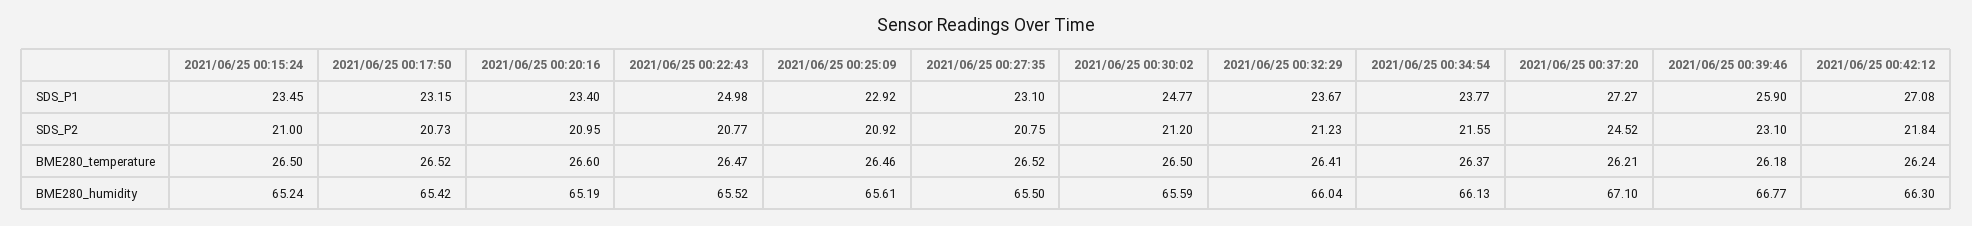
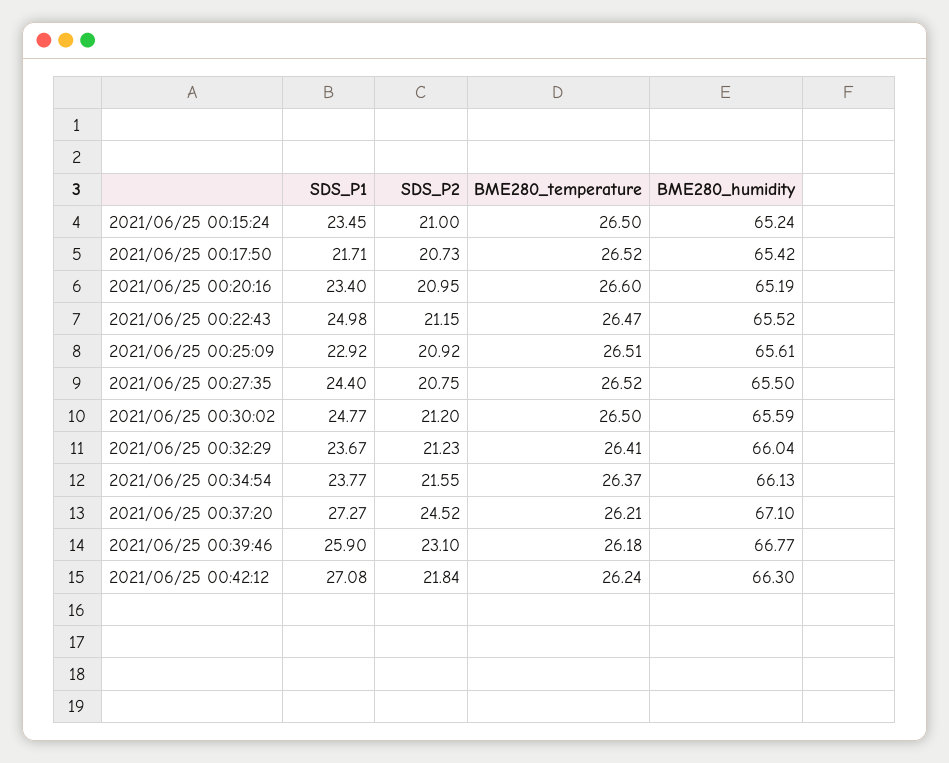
2021/06/25 00:17:50, SDS_P1: 23.15 -> 21.71
2021/06/25 00:27:35, SDS_P1: 23.1 -> 24.4
2021/06/25 00:22:43, SDS_P2: 20.77 -> 21.15
2021/06/25 00:25:09, BME280_temperature: 26.46 -> 26.51

